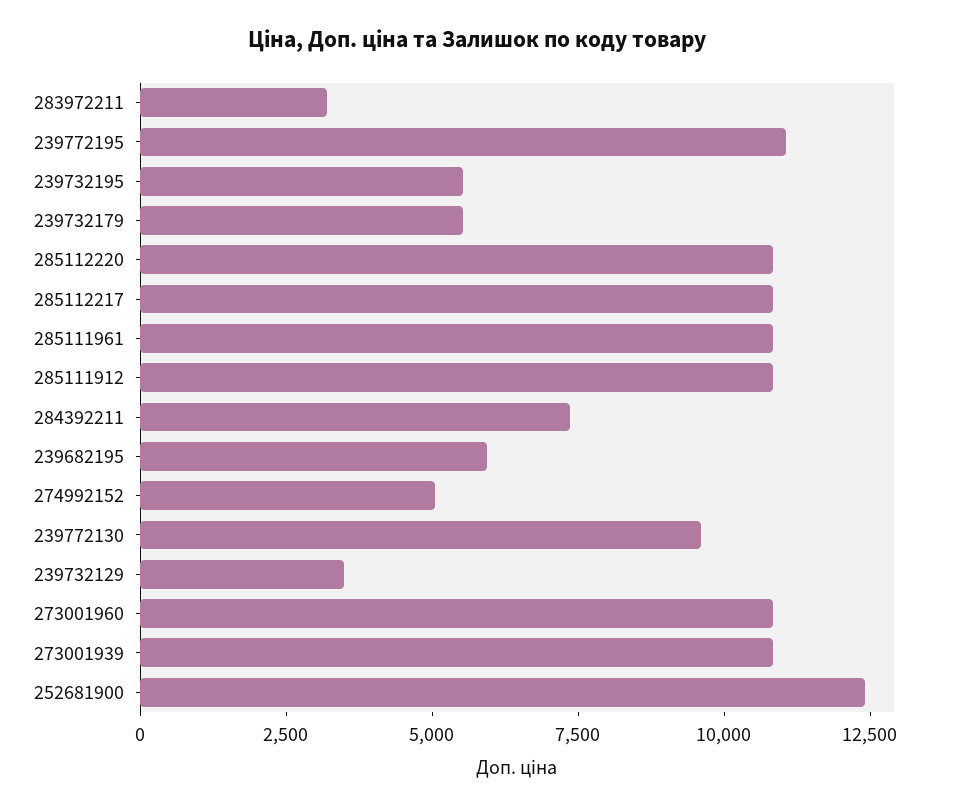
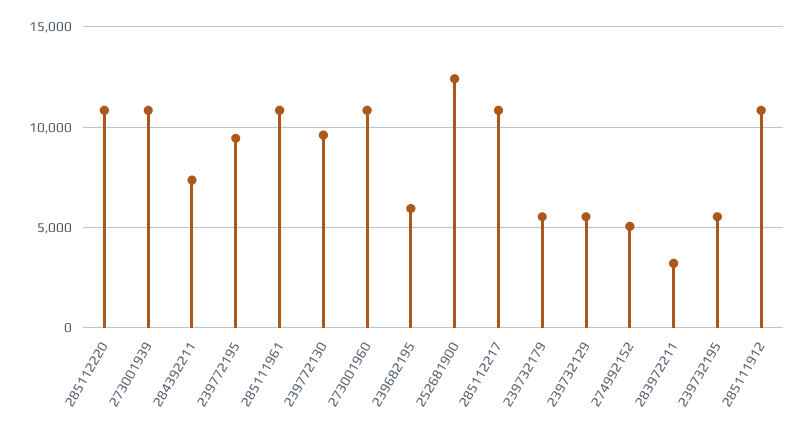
239772195: 11000 -> 9500
239732129: 3500 -> 5500

